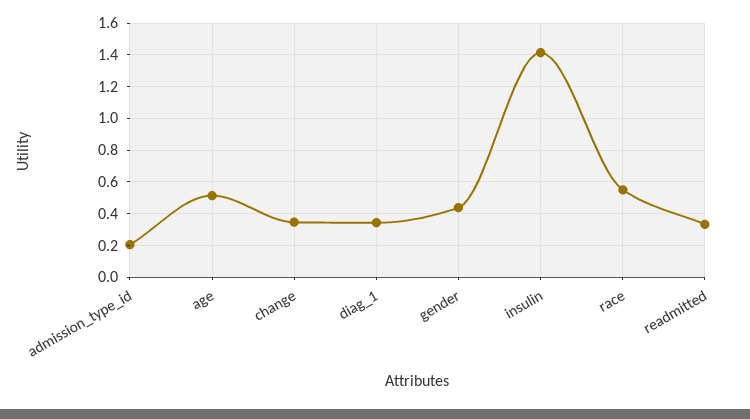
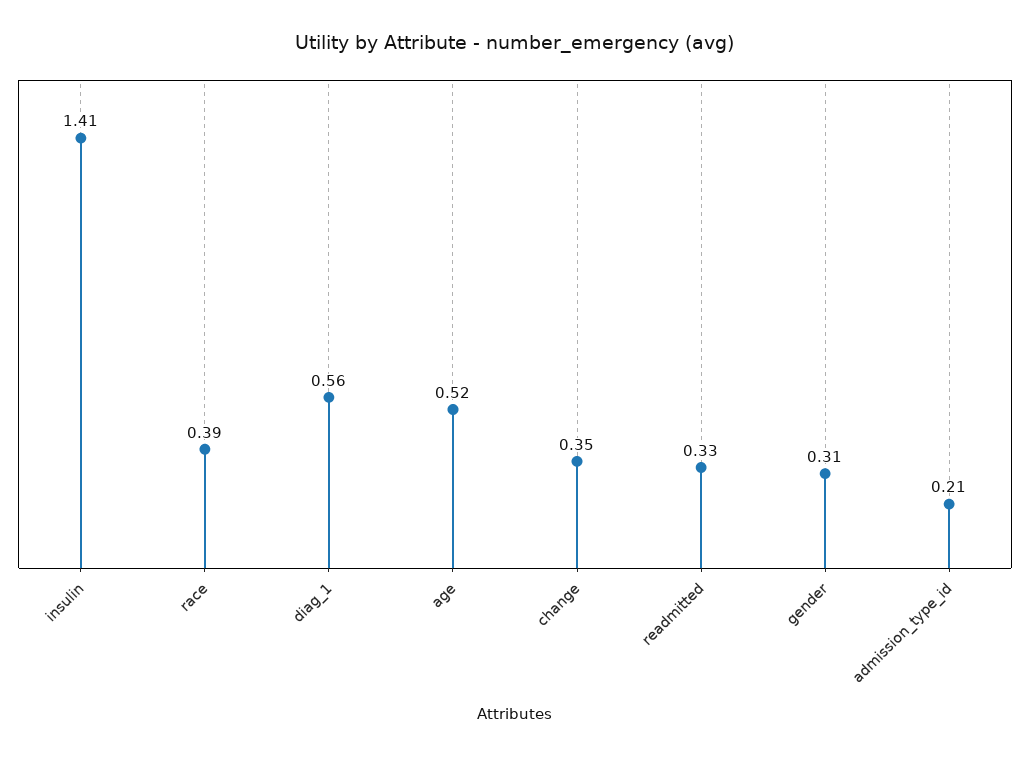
diag_1: 0.35 -> 0.56
gender: 0.45 -> 0.31
race: 0.55 -> 0.39

